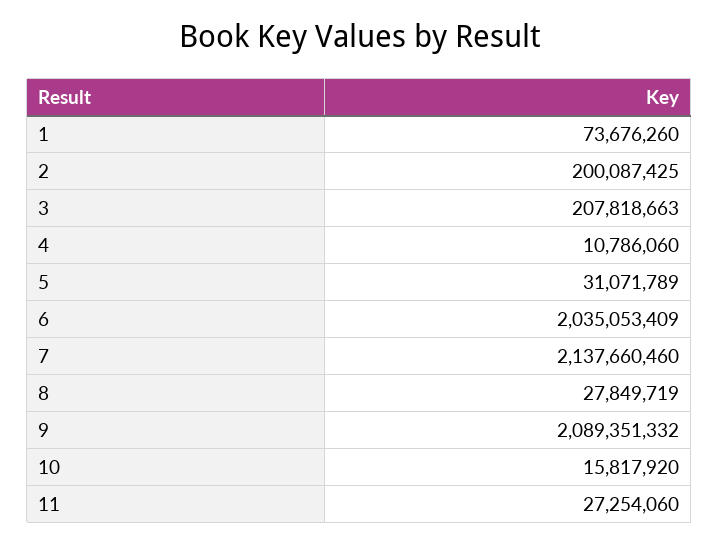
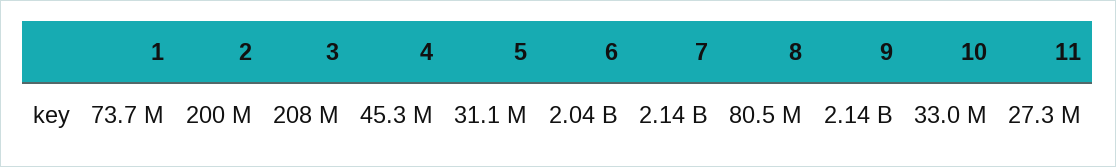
4: 10786060 -> 45300000
8: 27849719 -> 80500000
9: 2089351332 -> 2140000000
10: 15817920 -> 33000000

